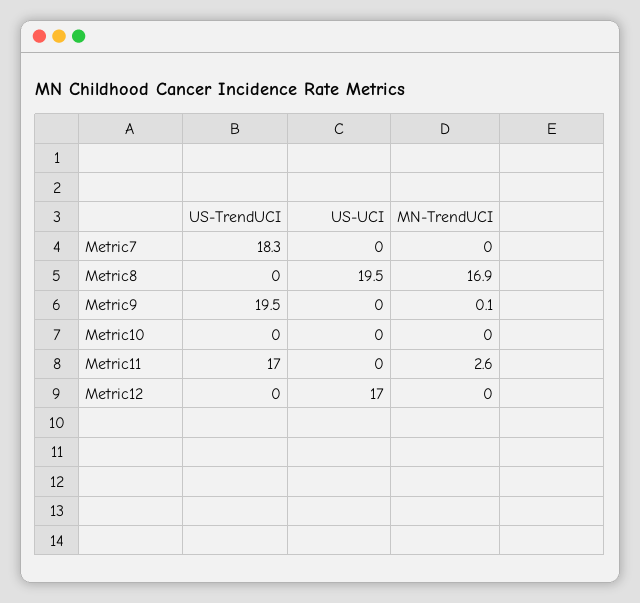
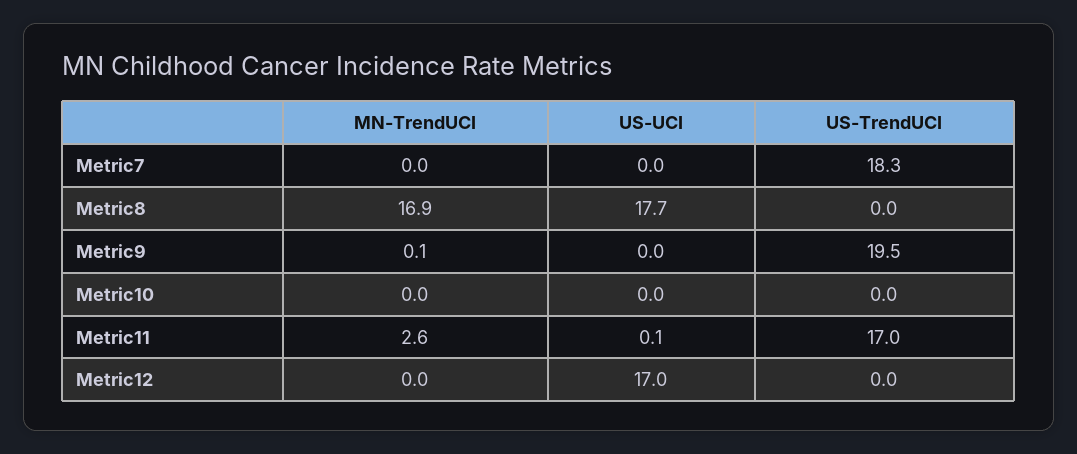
US-UCI, Metric8: 19.5 -> 17.7
US-UCI, Metric11: 0 -> 0.1

